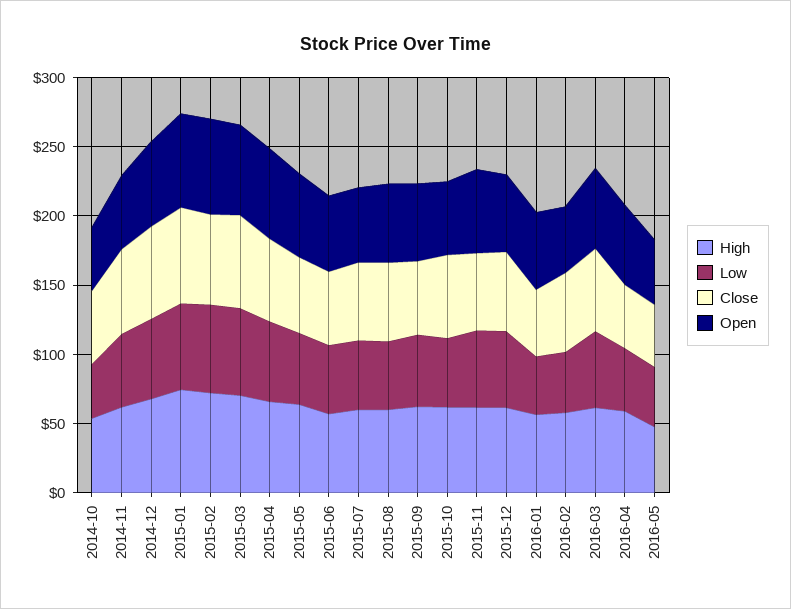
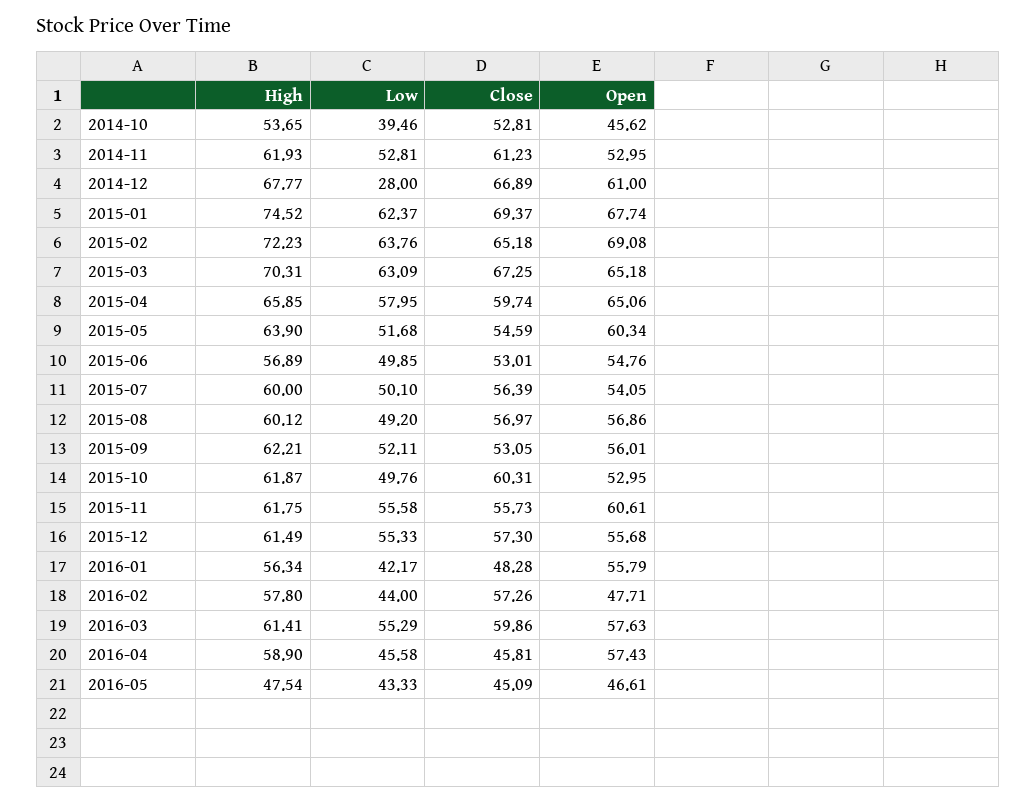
Low, 2014-12: 60 -> 28

